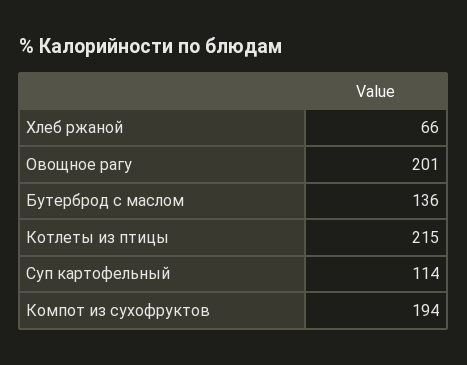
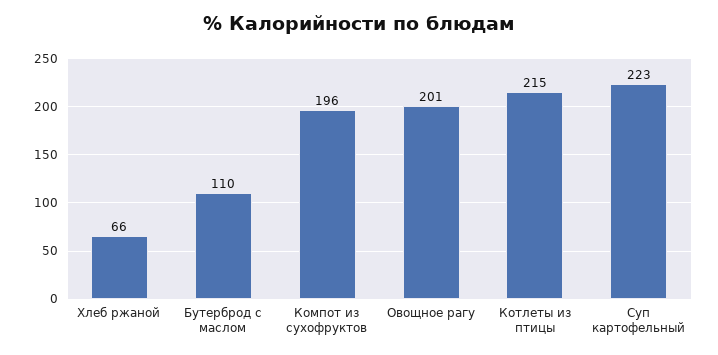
Бутерброд с маслом: 136 -> 110
Суп картофельный: 114 -> 223
Компот из сухофруктов: 194 -> 196

